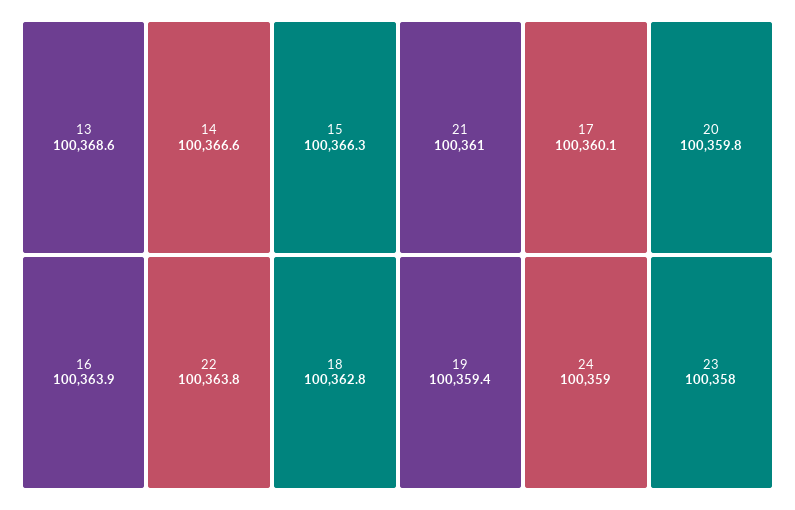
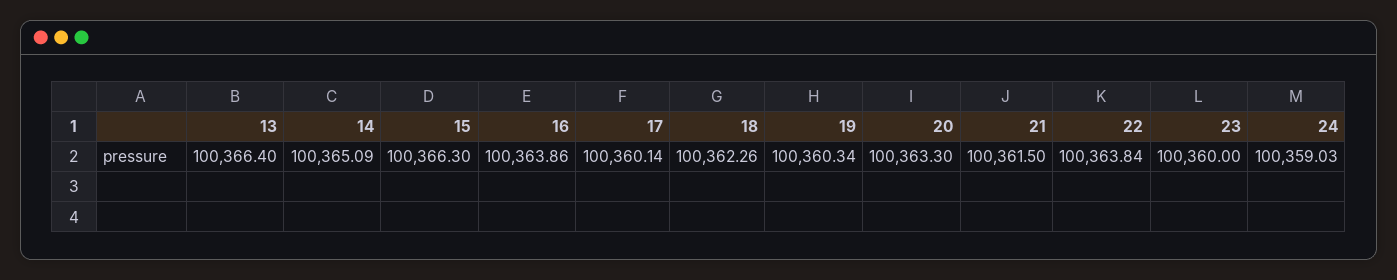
13: 100368.6 -> 100366.4
14: 100366.6 -> 100365.09
18: 100362.8 -> 100362.26
21: 100361 -> 100361.5
20: 100359.8 -> 100363.3
19: 100359.4 -> 100360.34
23: 100358 -> 100360

